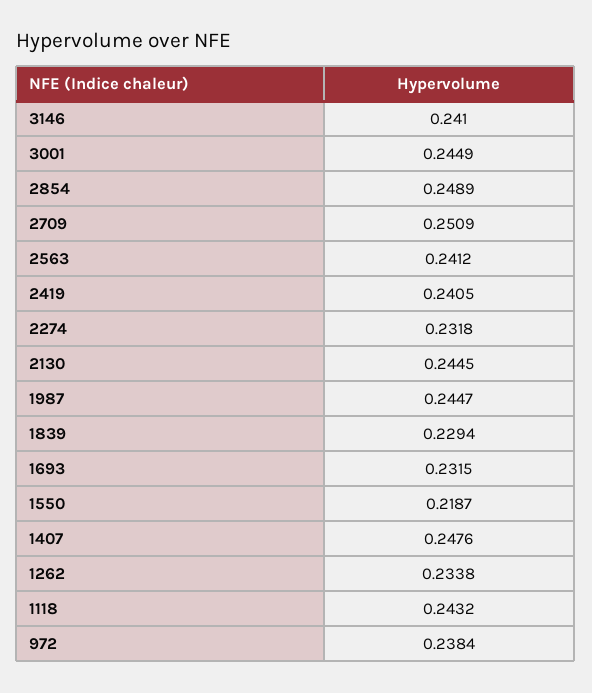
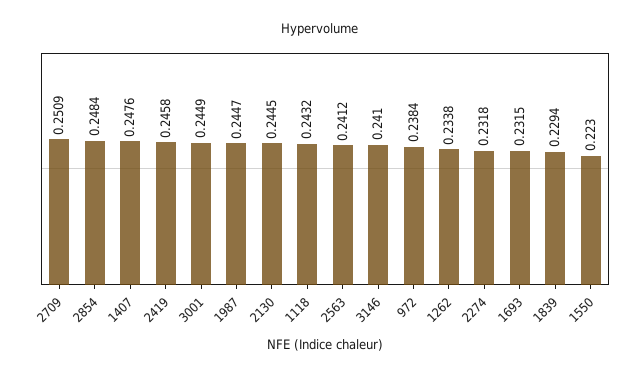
2854: 0.2489 -> 0.2484
2419: 0.2405 -> 0.2458
1550: 0.2187 -> 0.223

